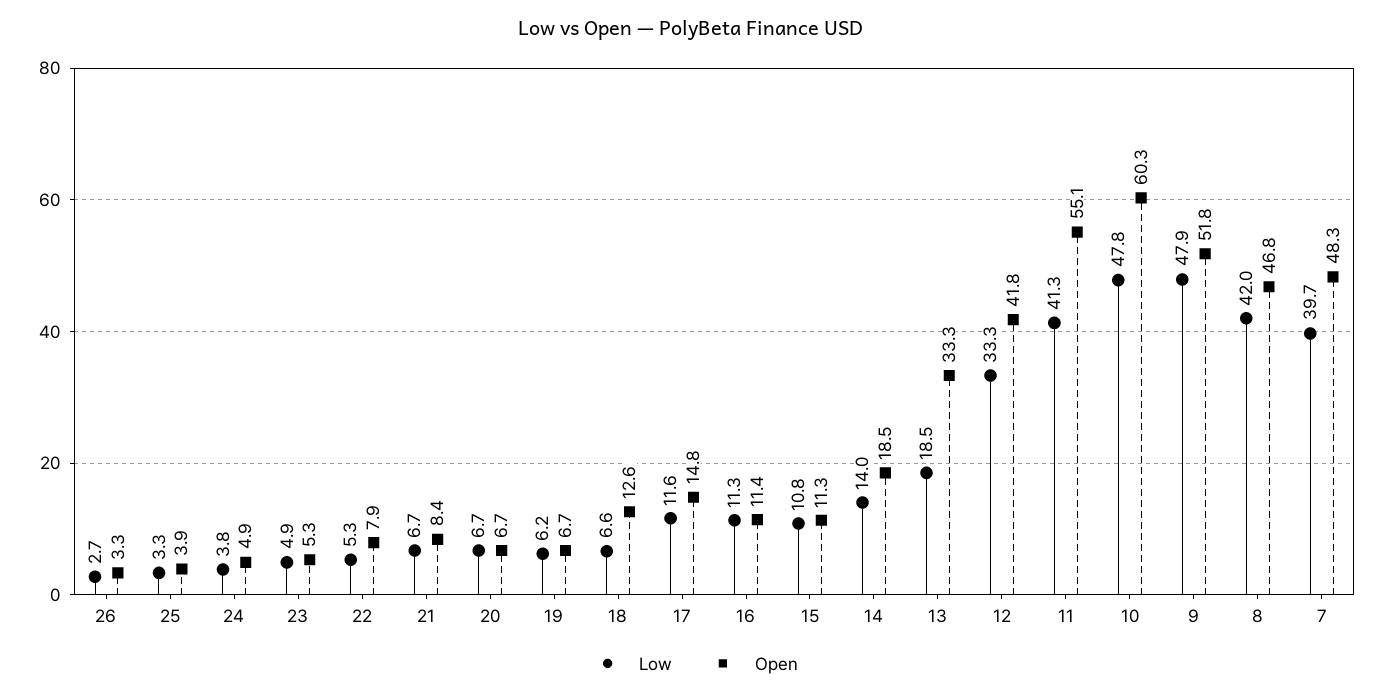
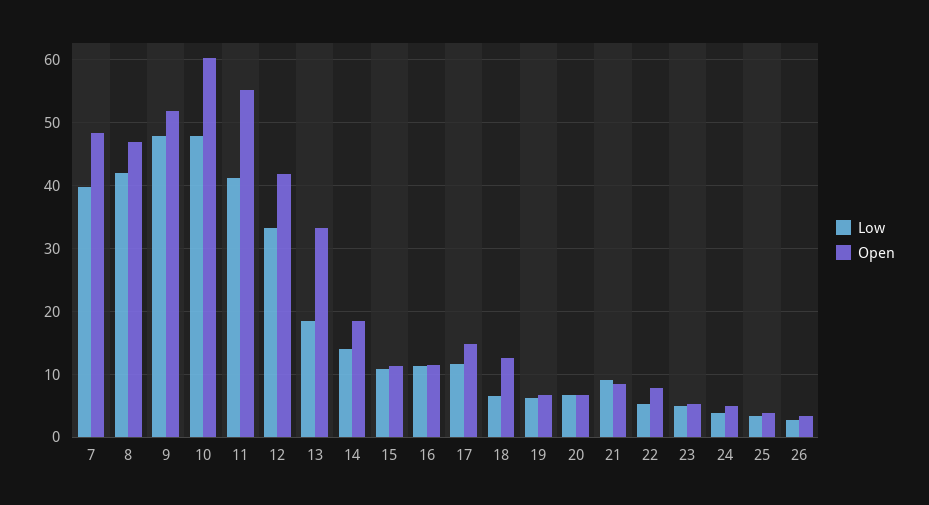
Low, 21: 6.7 -> 9

